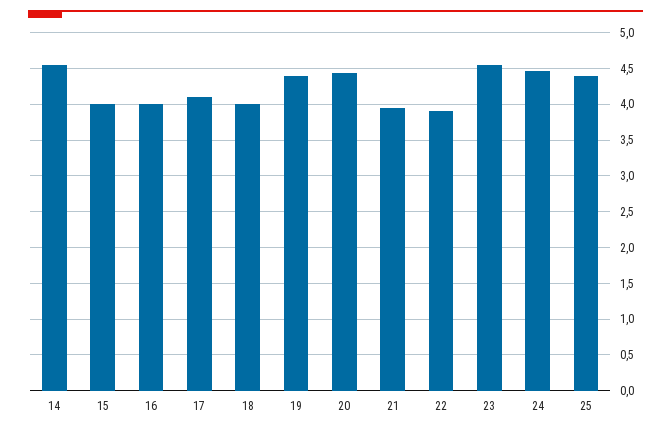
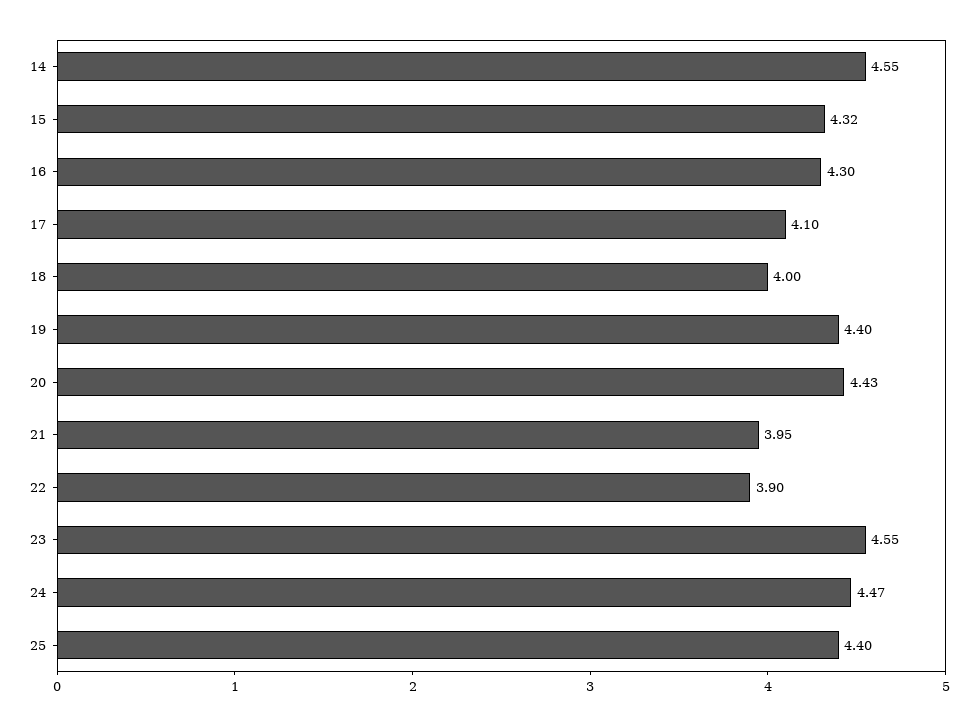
15: 4 -> 4.32
16: 4 -> 4.3

